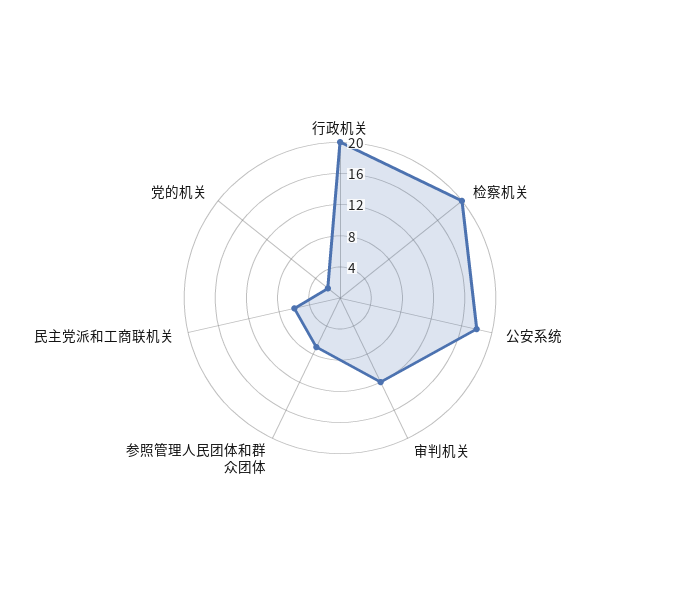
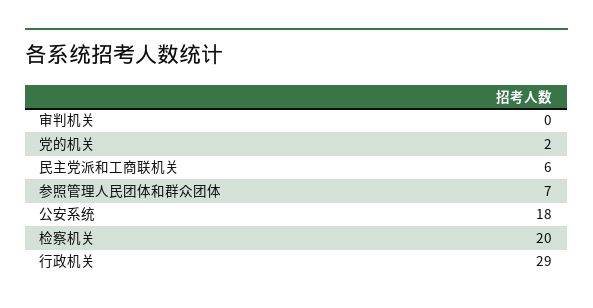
行政机关: 20 -> 29
审判机关: 12 -> 0

